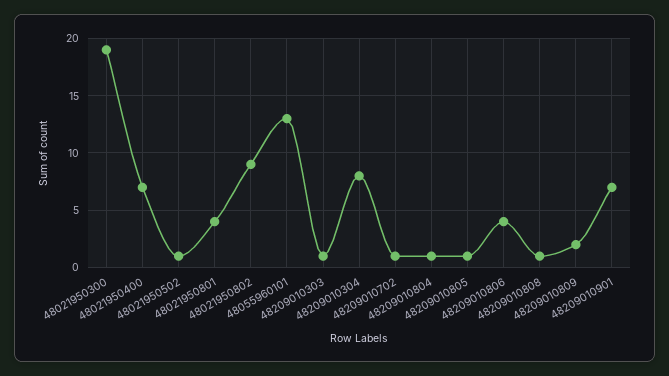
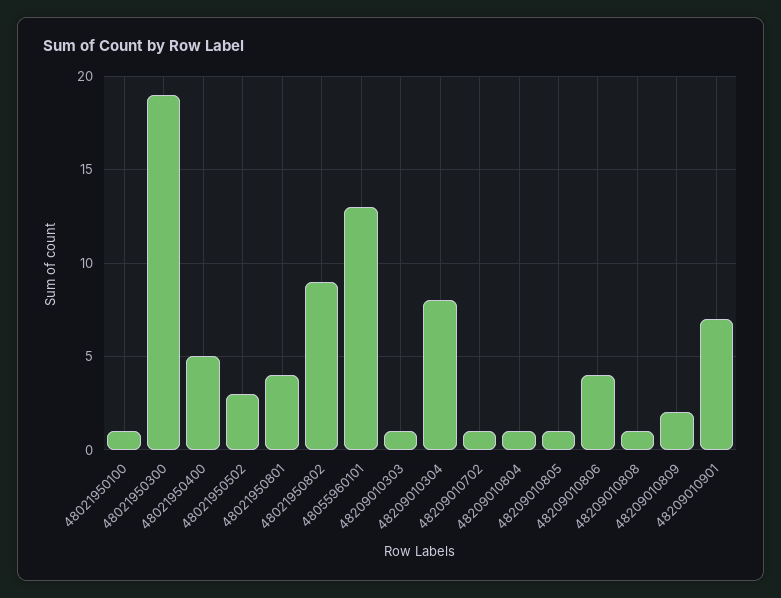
48021950400: 7 -> 5
48021950502: 1 -> 3
48021950100: none -> 1

